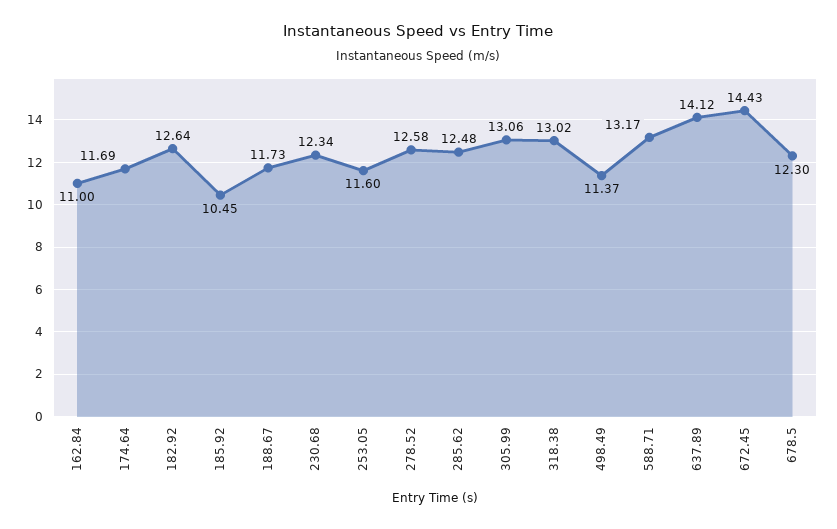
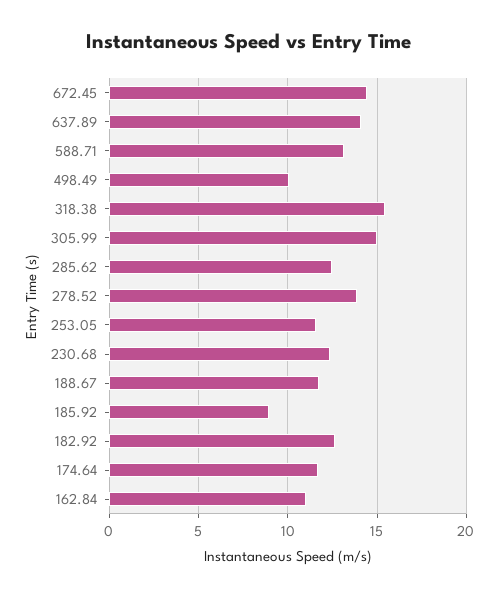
185.92: 10.45 -> 9
278.52: 12.58 -> 14
305.99: 13.06 -> 15
318.38: 13.02 -> 15.5
498.49: 11.37 -> 10
678.5: 12.3 -> none

